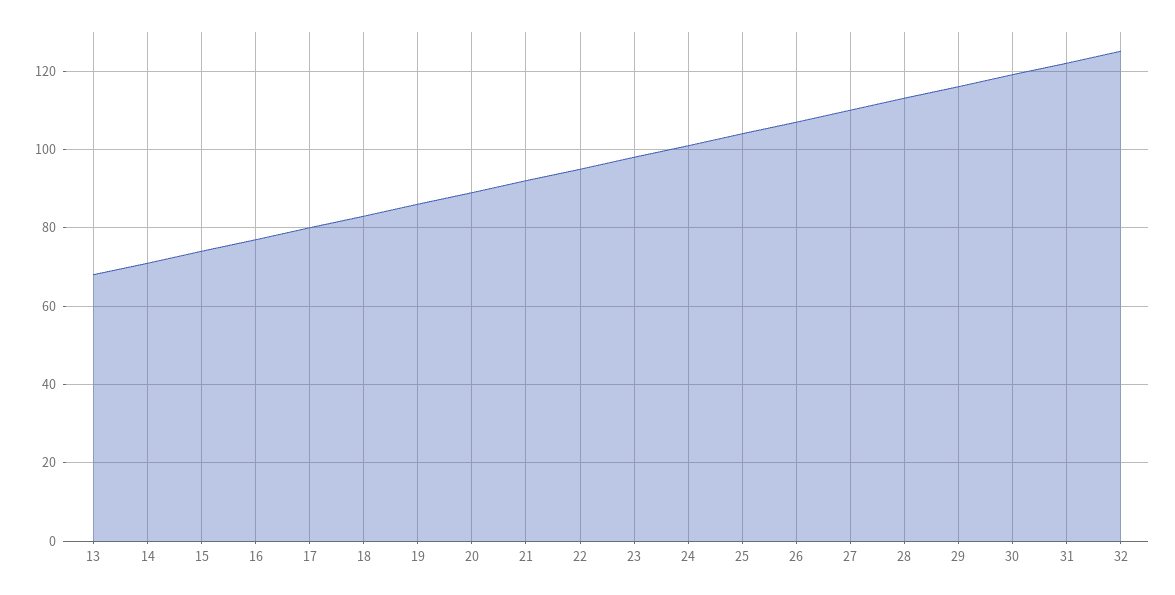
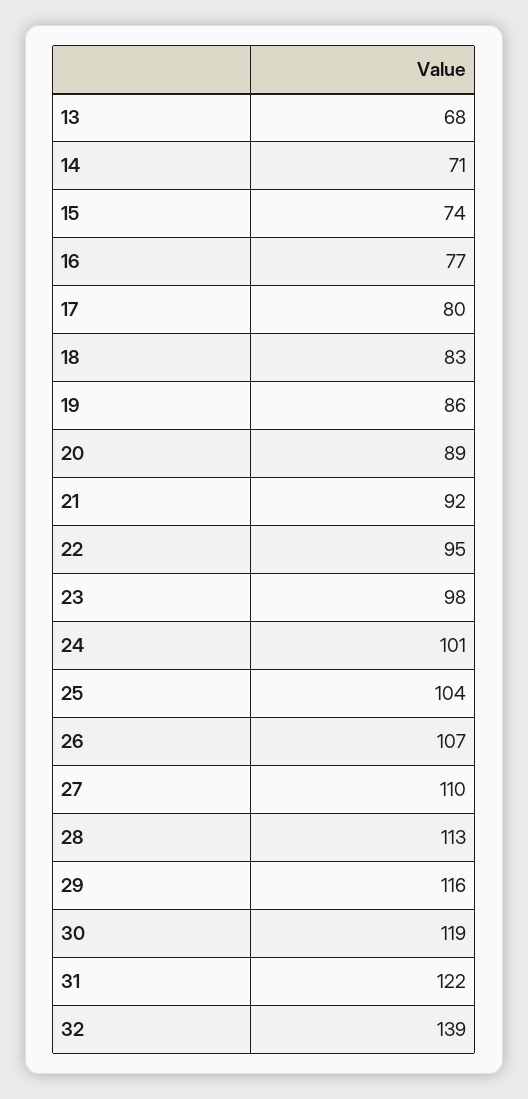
32: 125 -> 139

